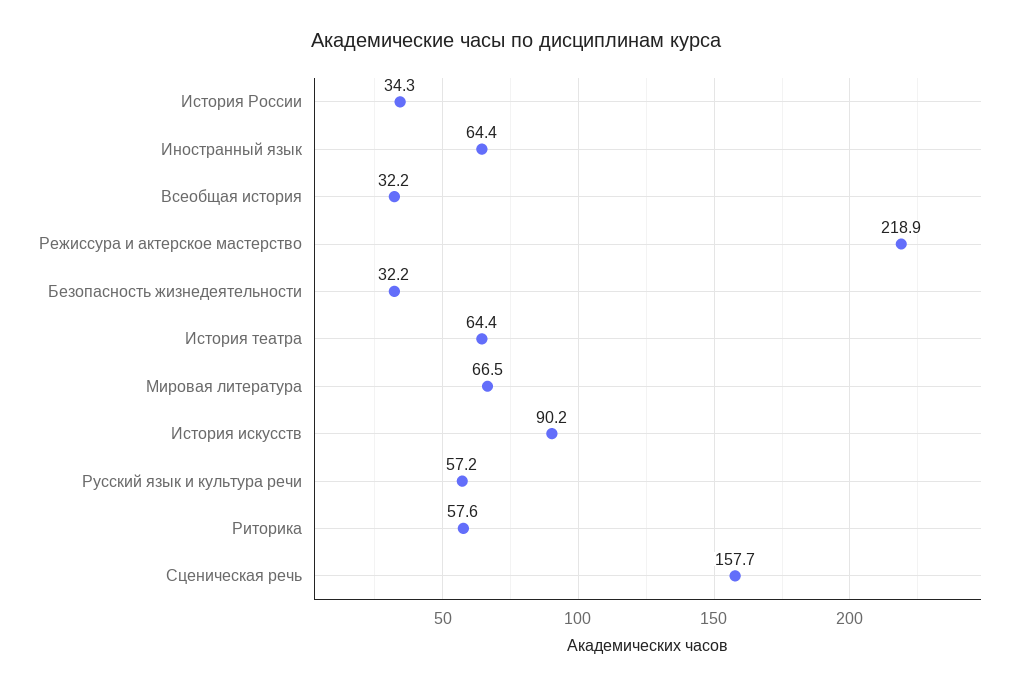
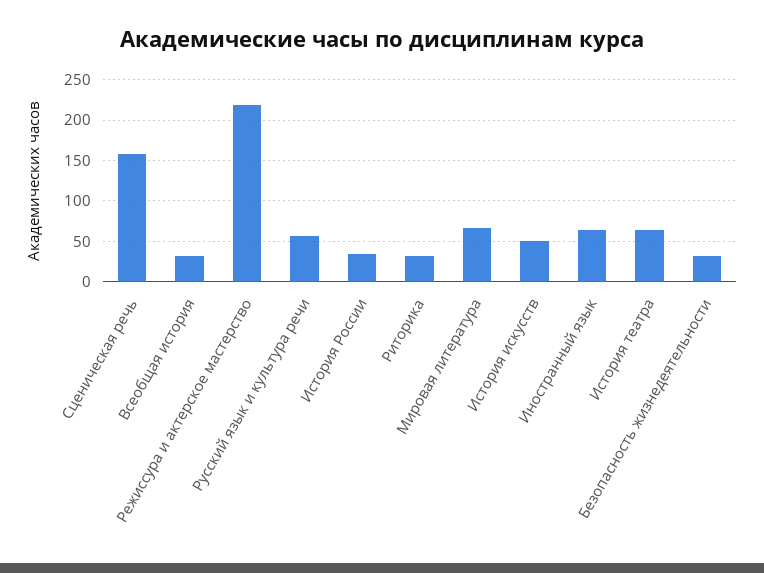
История искусств: 90.2 -> 50
Риторика: 57.6 -> 30

